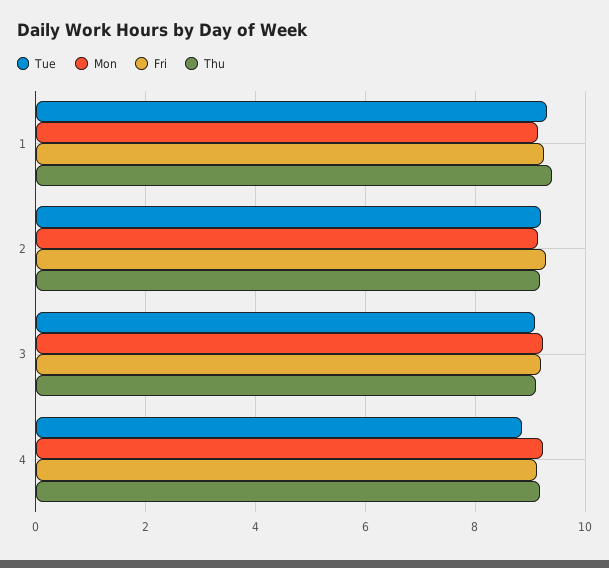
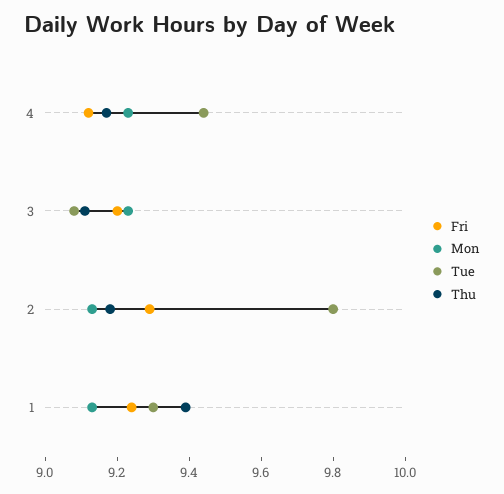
Tue, 2: 9.2 -> 9.8
Tue, 4: 8.8 -> 9.45

